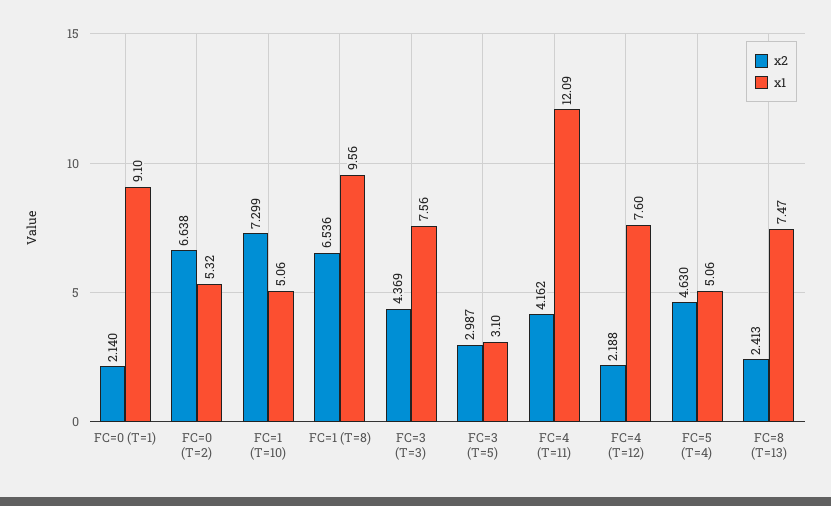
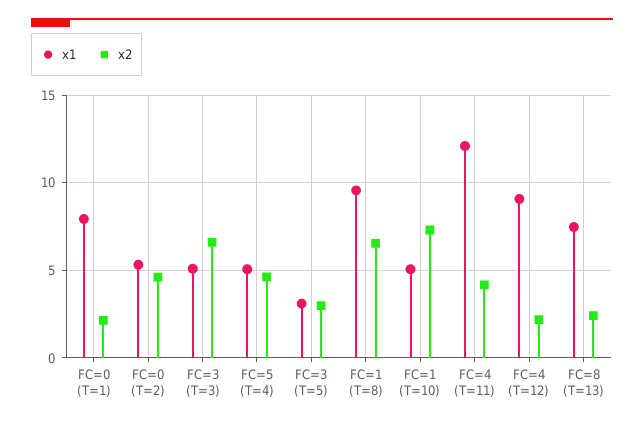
x1, FC=0 (T=1): 9.1 -> 8
x2, FC=0 (T=2): 6.638 -> 4.5
x2, FC=3 (T=3): 4.369 -> 6.5
x1, FC=3 (T=3): 7.56 -> 5
x1, FC=4 (T=12): 7.6 -> 9

